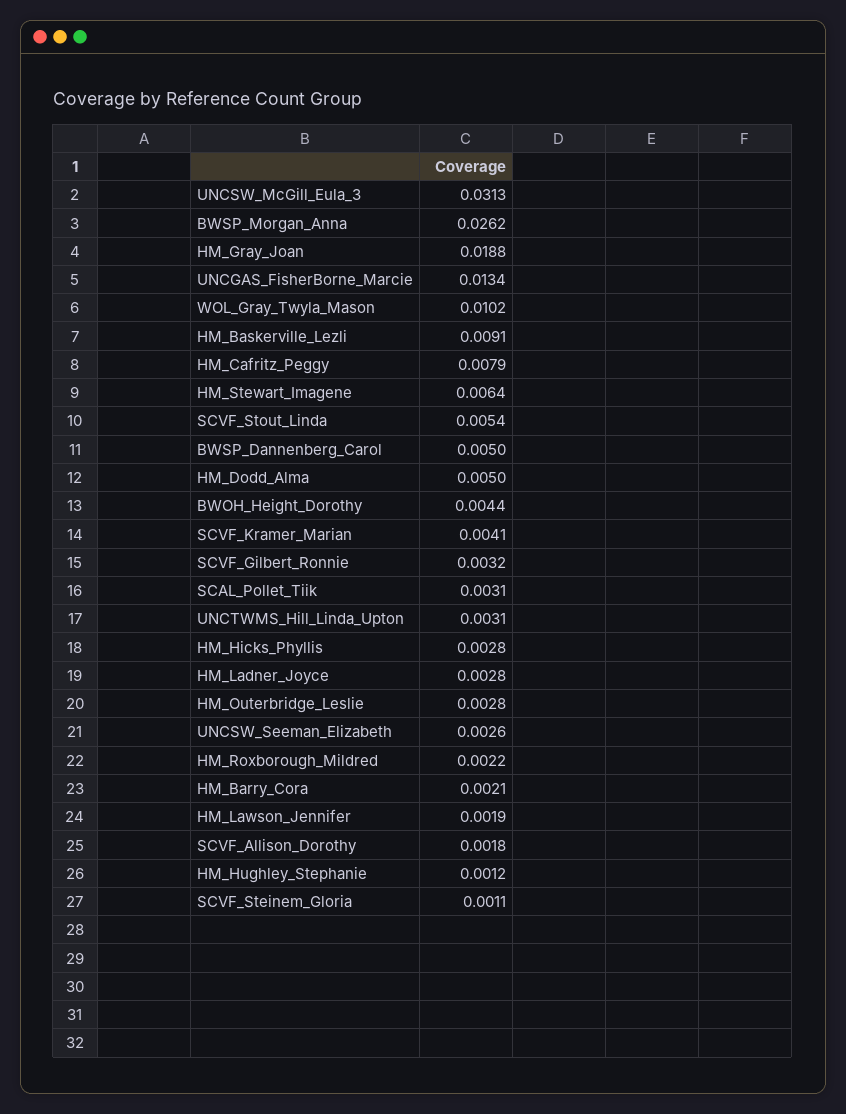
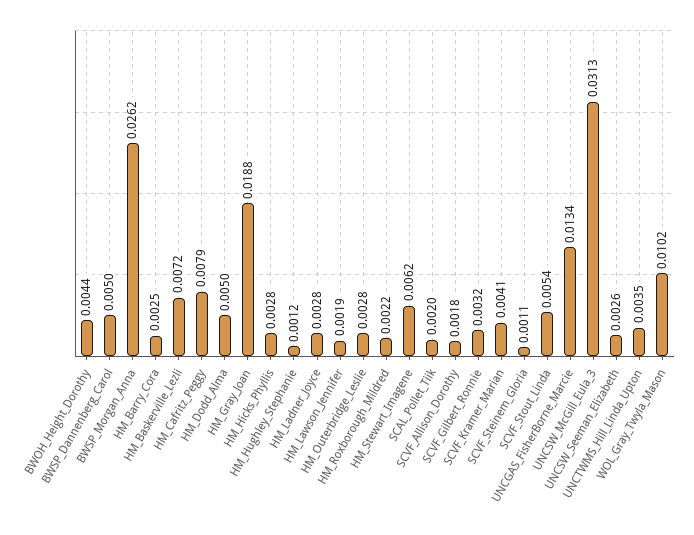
HM_Baskerville_Lezli: 0.0091 -> 0.0072
HM_Stewart_Imagene: 0.0064 -> 0.0062
SCAL_Pollet_Tiik: 0.0031 -> 0.002
UNCTWMS_Hill_Linda_Upton: 0.0031 -> 0.0035
HM_Barry_Cora: 0.0021 -> 0.0025

